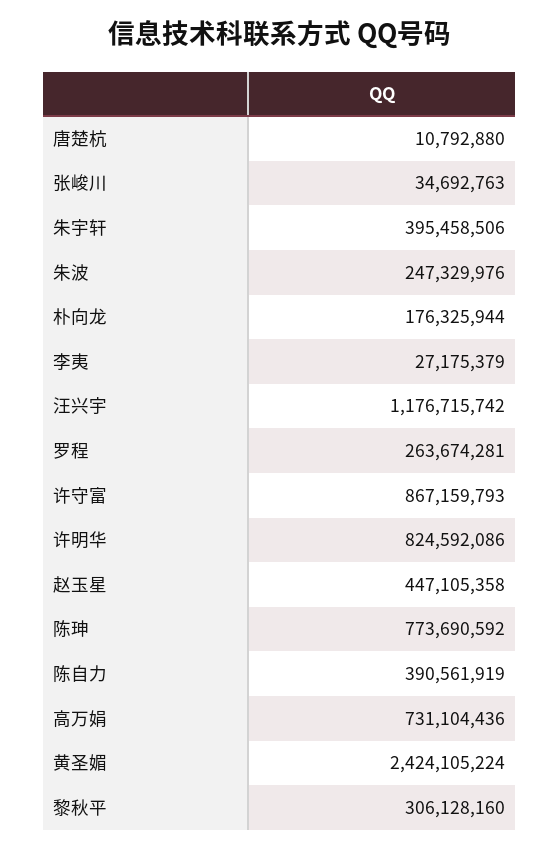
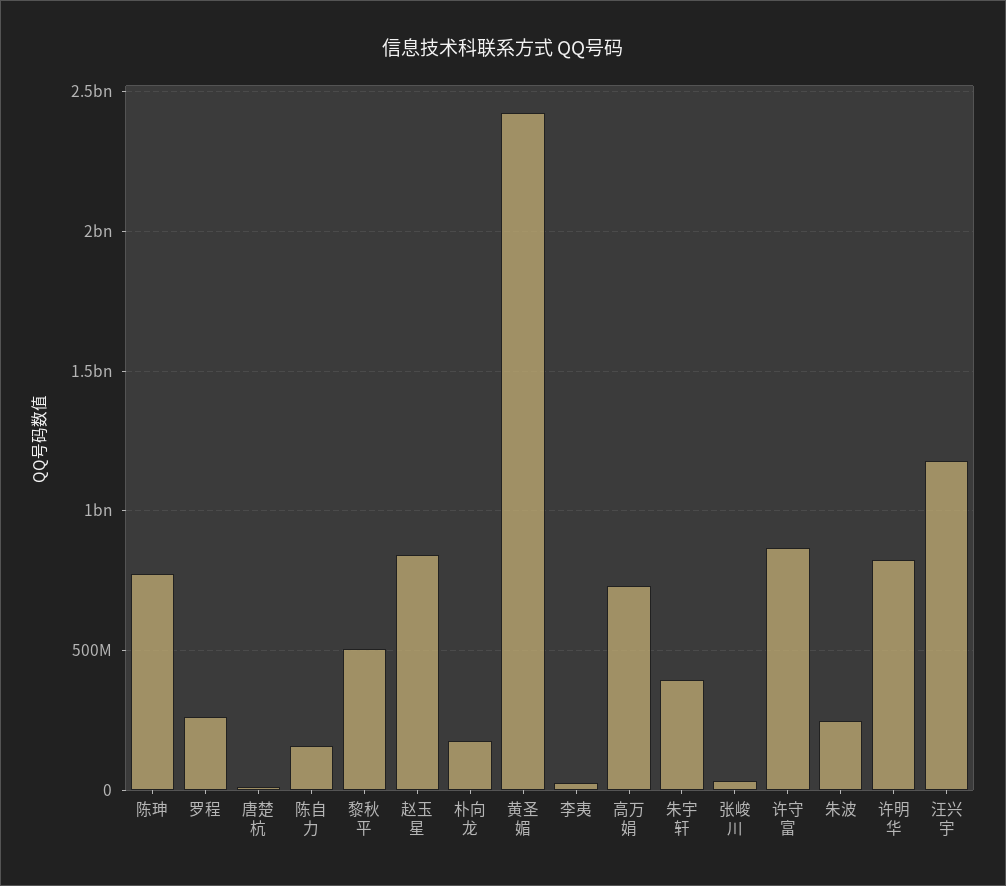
赵玉星: 447105358 -> 850000000
陈自力: 390561919 -> 150000000
黎秋平: 306128160 -> 500000000

